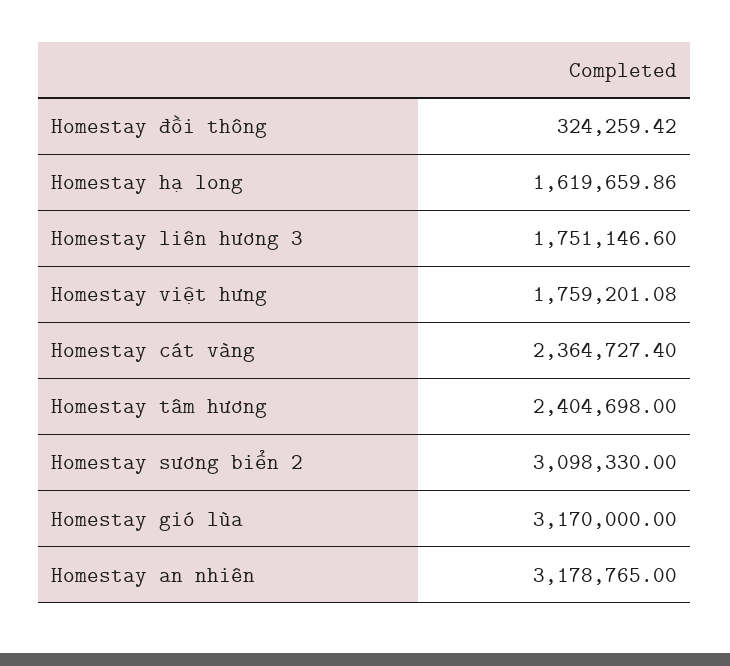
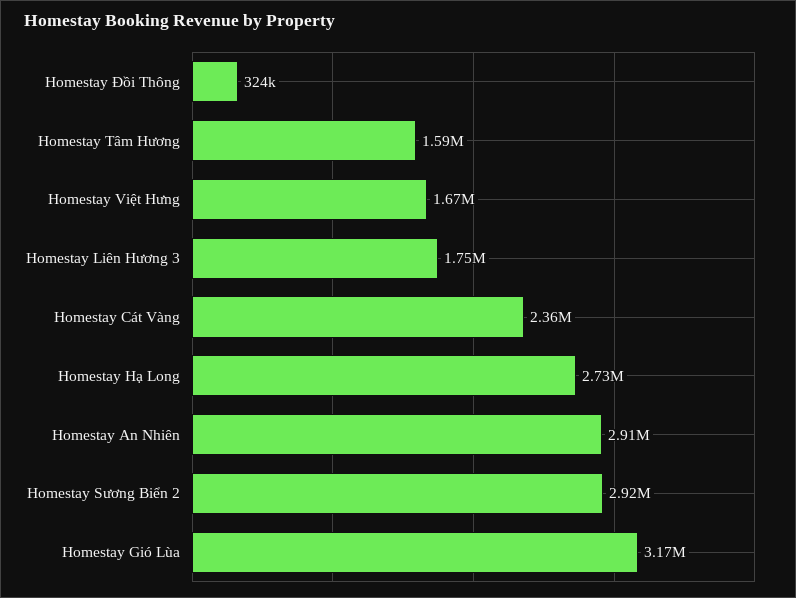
Homestay hạ long: 1619659.86 -> 2730000
Homestay việt hưng: 1759201.08 -> 1670000
Homestay tâm hương: 2404698 -> 1590000
Homestay sương biển 2: 3098330 -> 2920000
Homestay an nhiên: 3178765 -> 2910000

